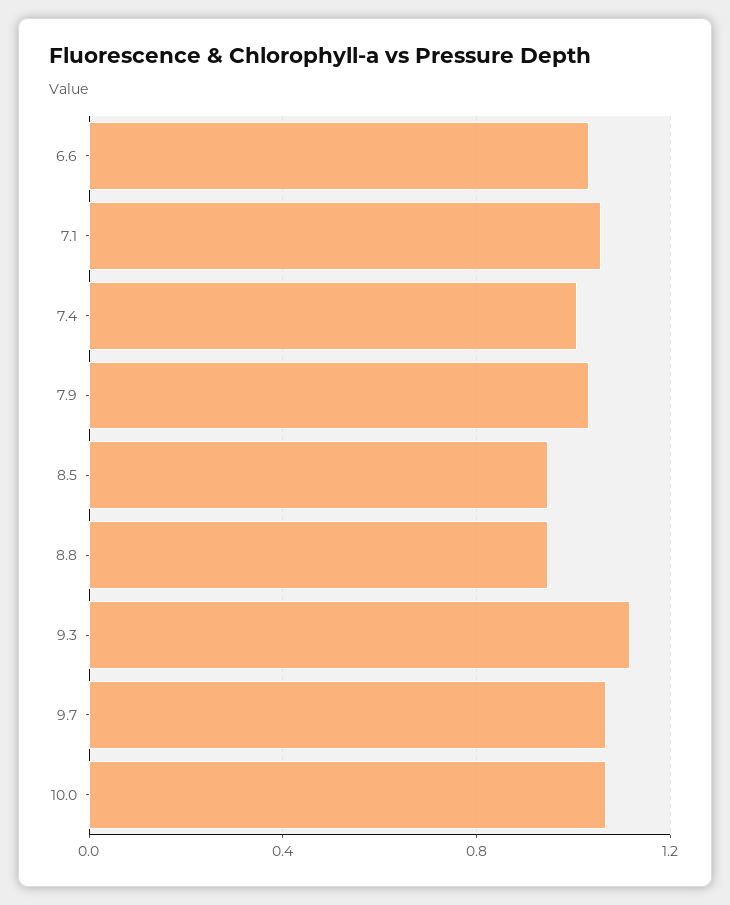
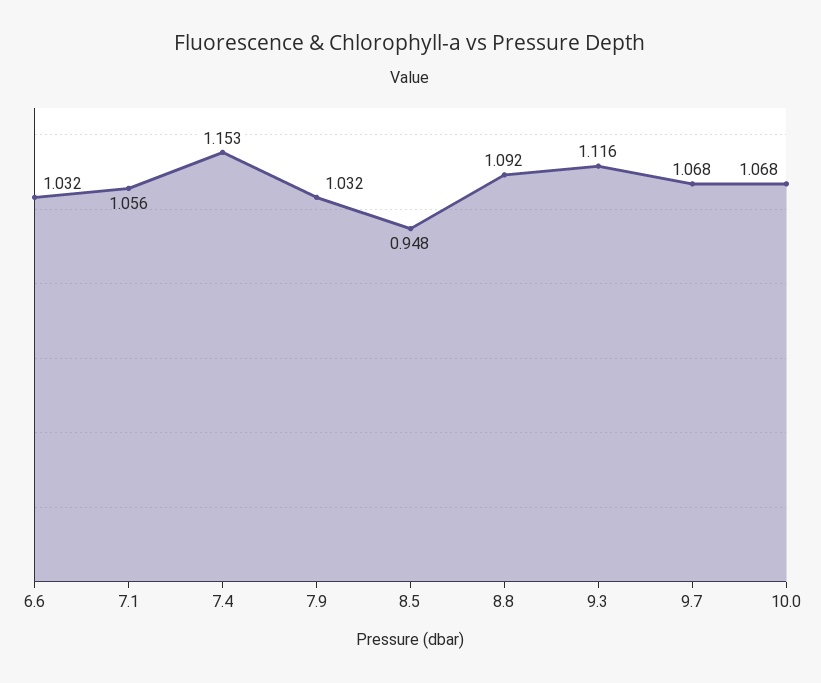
7.4: 1 -> 1.153
8.8: 0.95 -> 1.092

